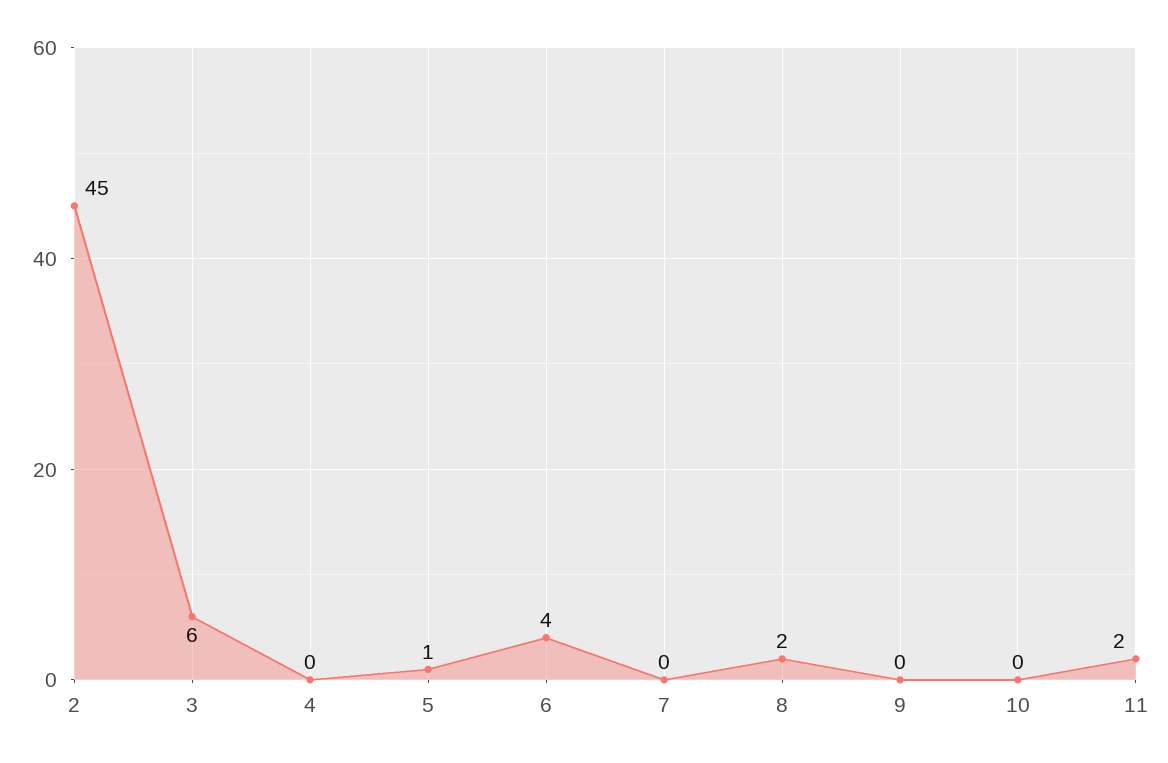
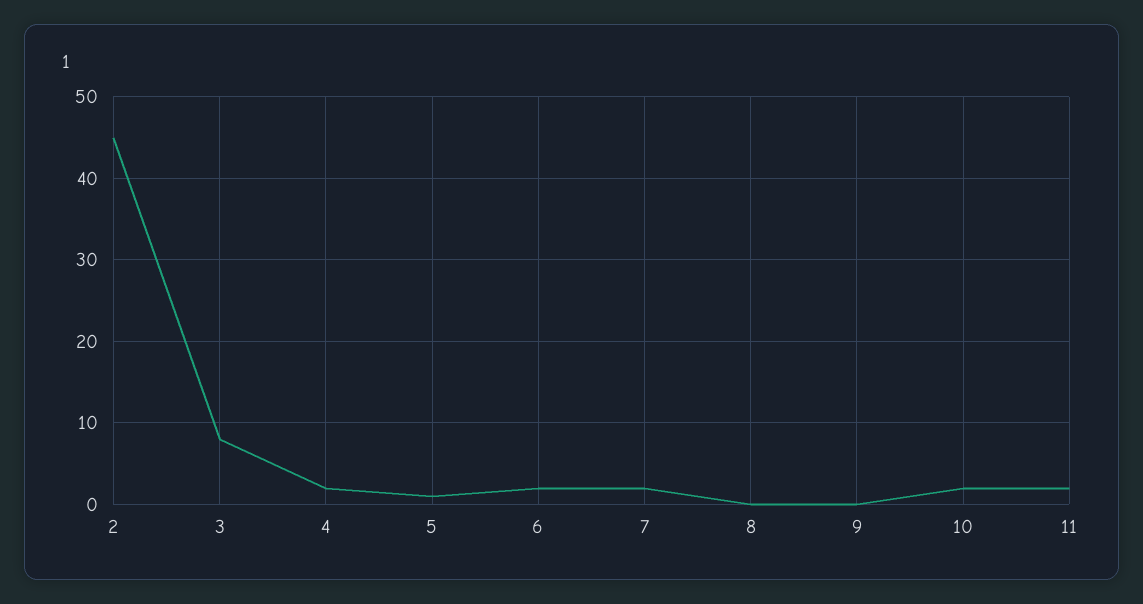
3: 6 -> 8
4: 0 -> 2
6: 4 -> 2
7: 0 -> 2
8: 2 -> 0
10: 0 -> 2

